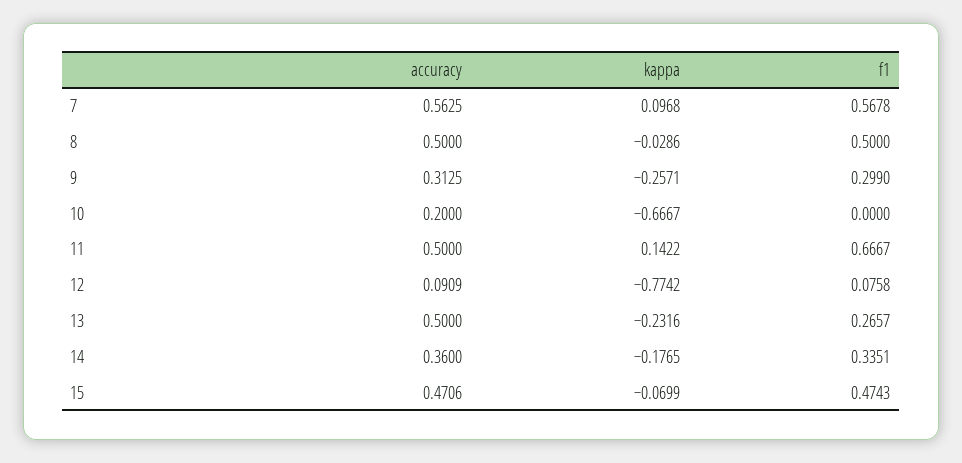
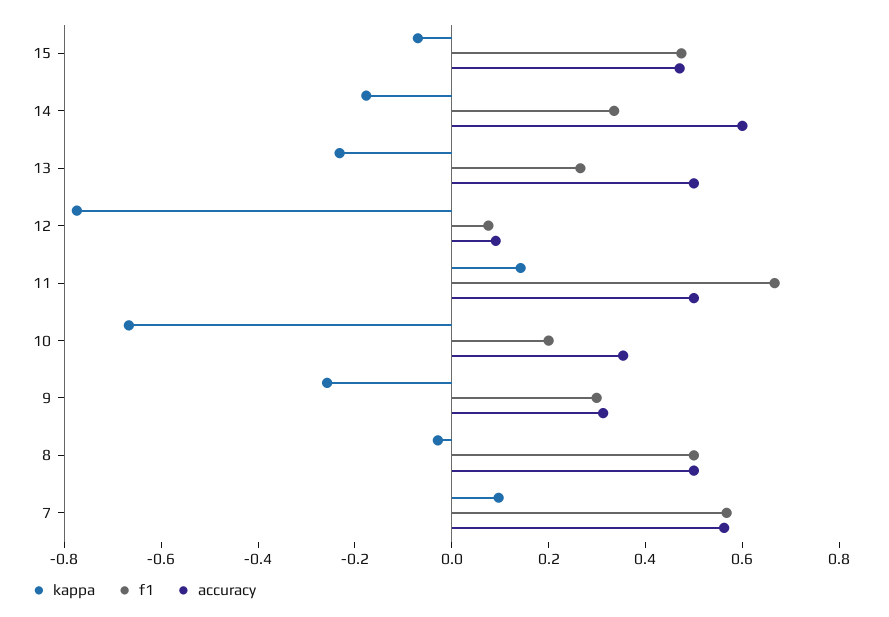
accuracy, 10: 0.2 -> 0.35
f1, 10: 0 -> 0.2
accuracy, 14: 0.36 -> 0.6

